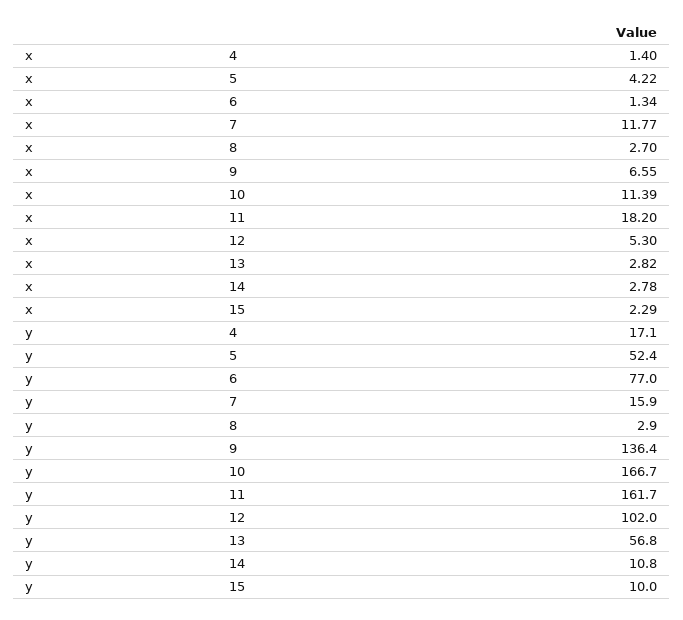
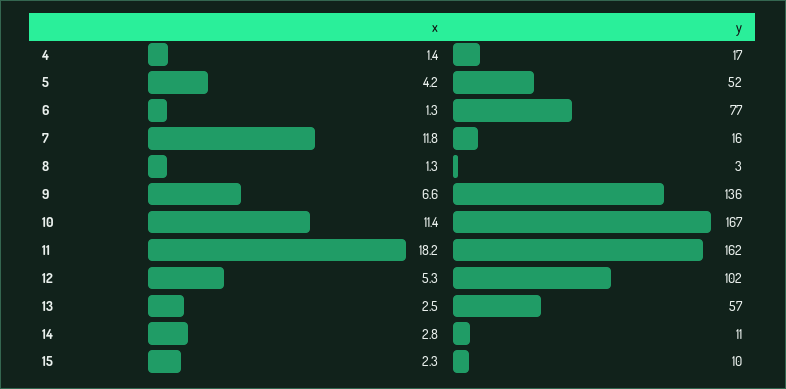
x, 8: 2.7 -> 1.3
x, 13: 2.82 -> 2.5

